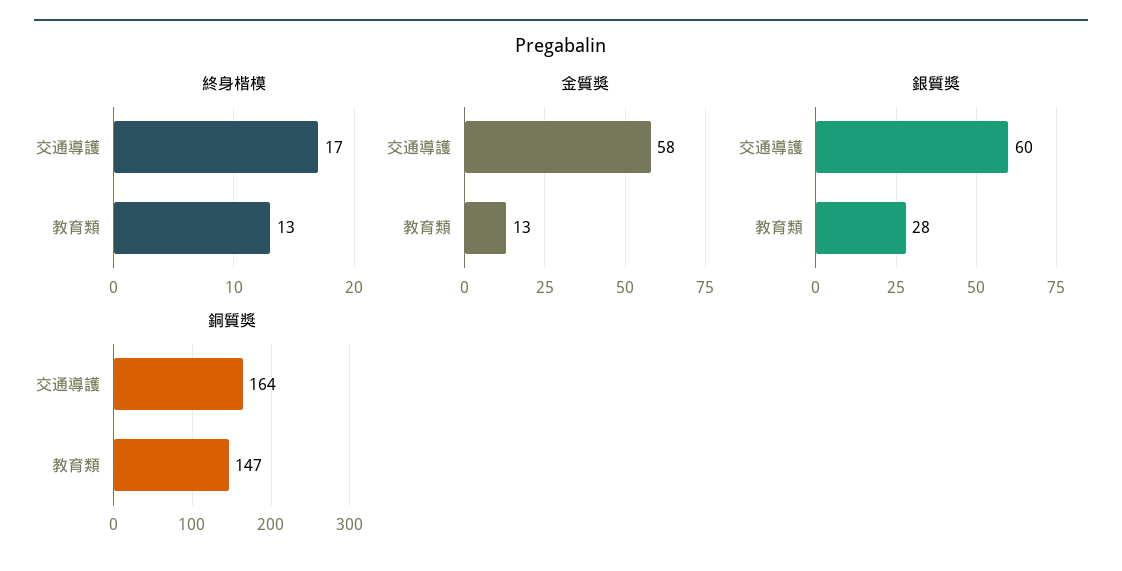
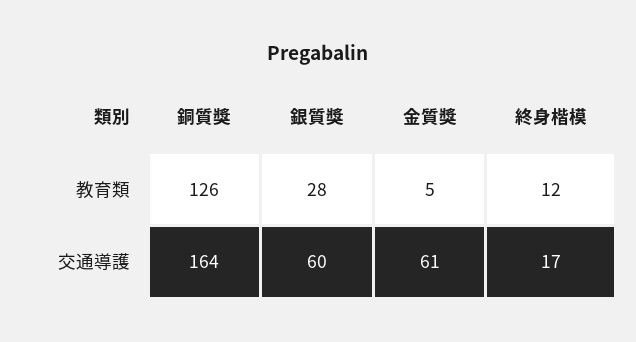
終身楷模, 教育類: 13 -> 12
金質獎, 交通導護: 58 -> 61
金質獎, 教育類: 13 -> 5
銅質獎, 教育類: 147 -> 126

